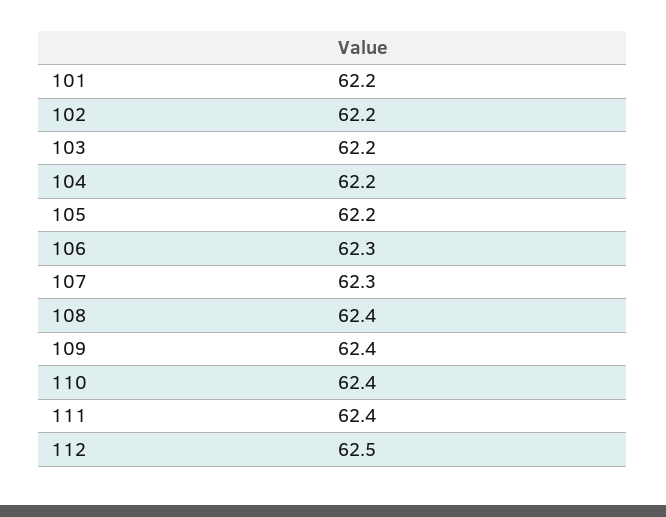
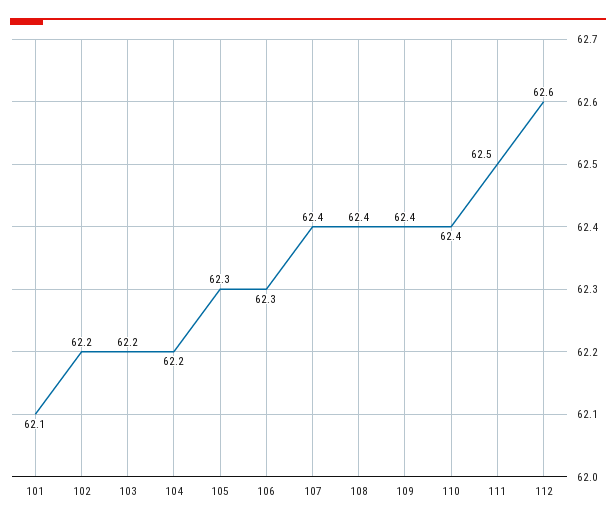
101: 62.2 -> 62.1
105: 62.2 -> 62.3
107: 62.3 -> 62.4
111: 62.4 -> 62.5
112: 62.5 -> 62.6

